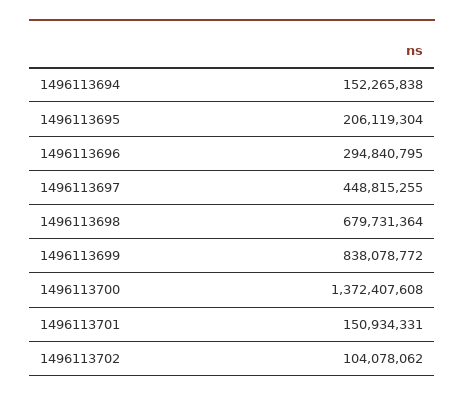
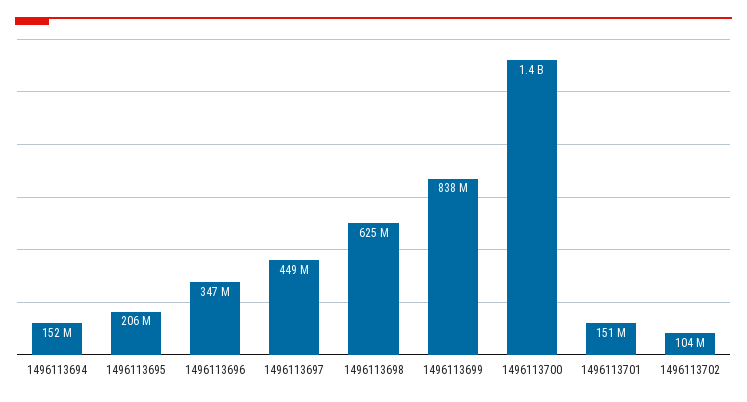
1496113696: 294840795 -> 347000000
1496113698: 679731364 -> 625000000

